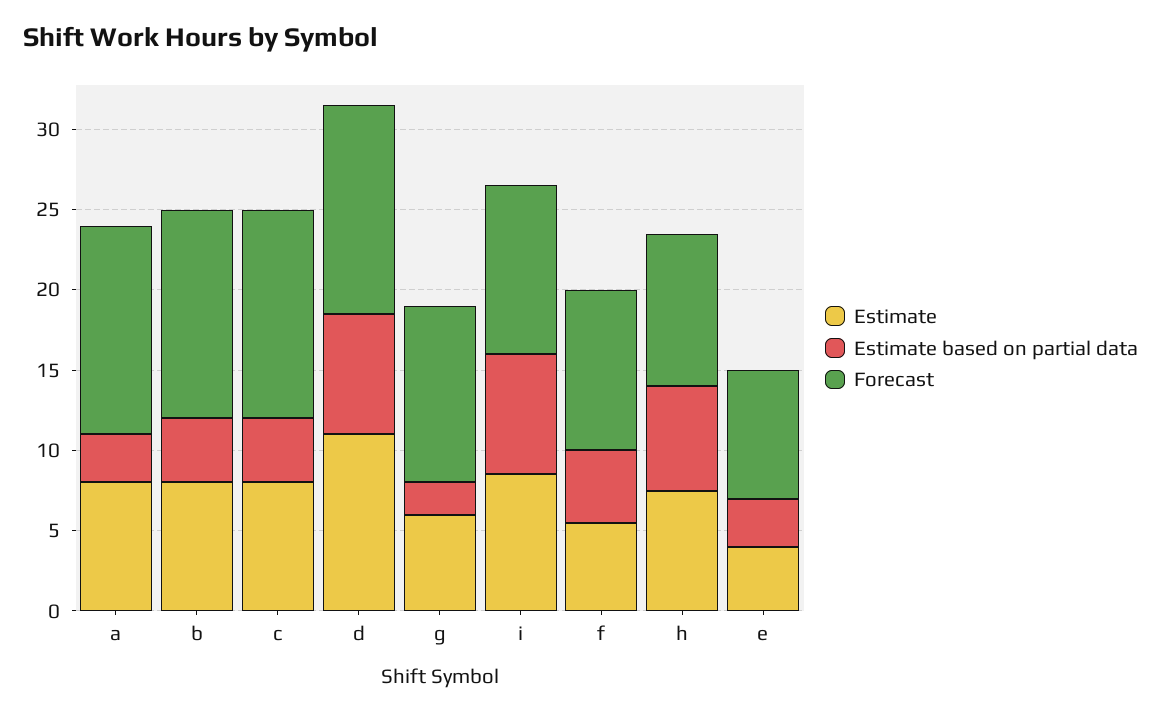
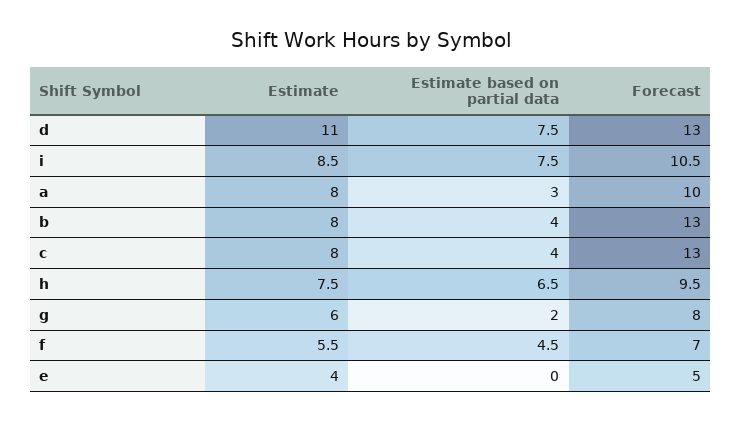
Forecast, a: 13 -> 10
Forecast, g: 11 -> 8
Forecast, f: 10 -> 7
Estimate based on partial data, e: 3 -> 0
Forecast, e: 8 -> 5

